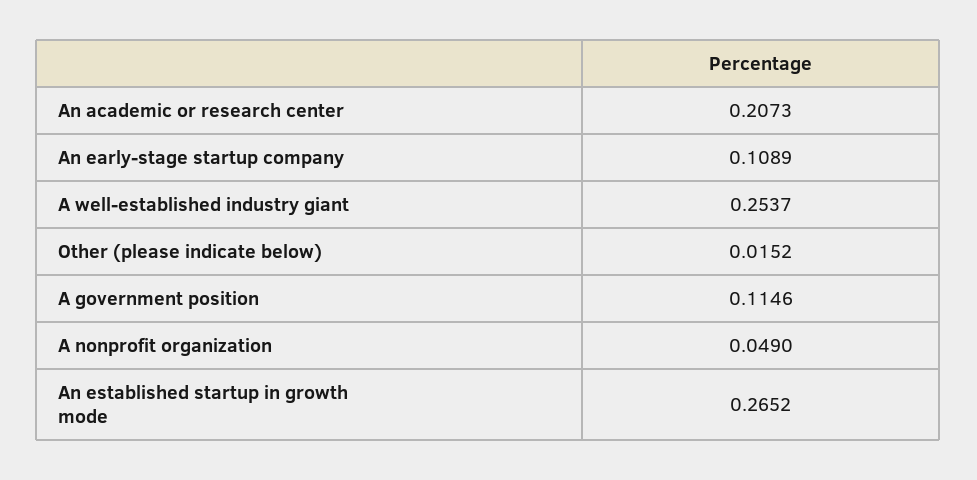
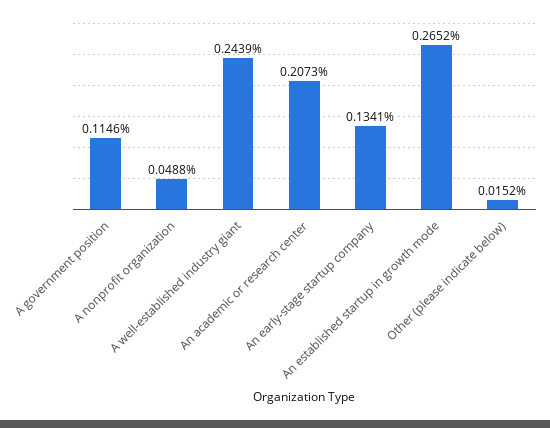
An early-stage startup company: 0.1089 -> 0.1341
A well-established industry giant: 0.2537 -> 0.2439
A nonprofit organization: 0.049 -> 0.0488

